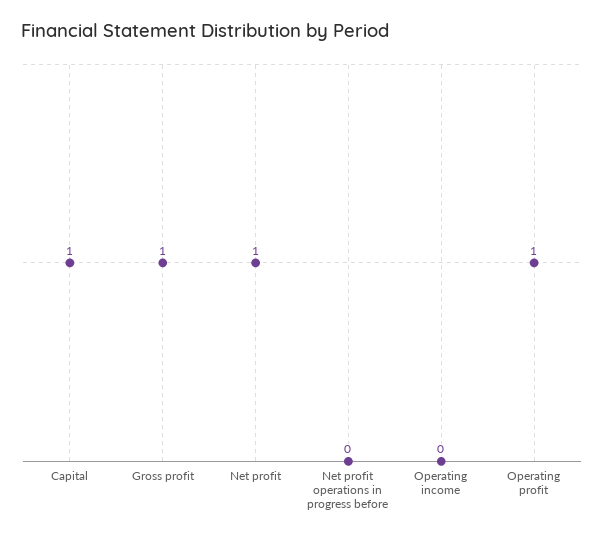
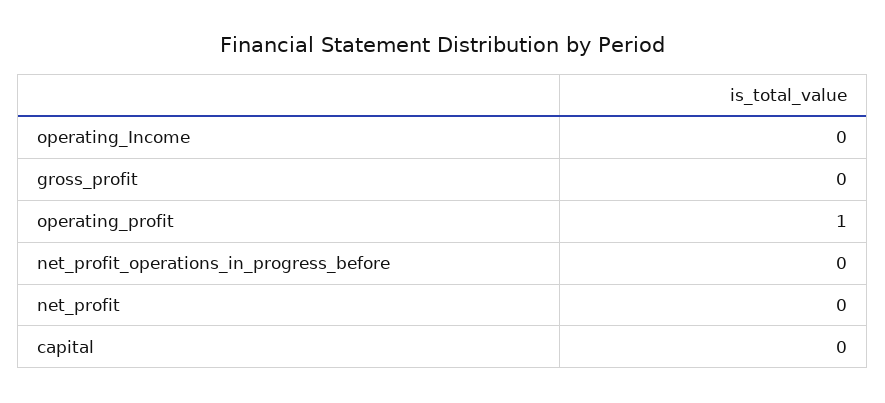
Capital: 1 -> 0
Gross profit: 1 -> 0
Net profit: 1 -> 0

